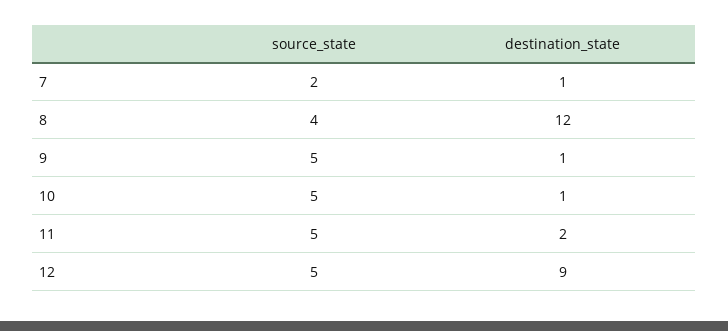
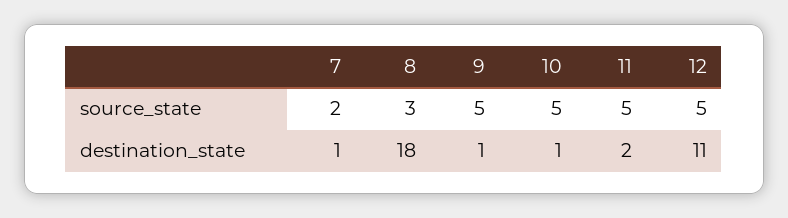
source_state, 8: 4 -> 3
destination_state, 8: 12 -> 18
destination_state, 12: 9 -> 11

